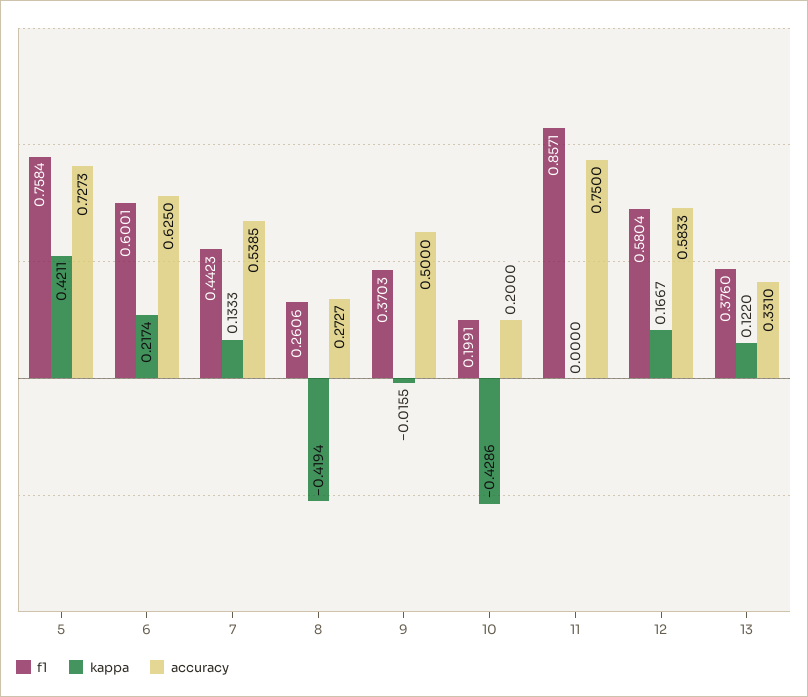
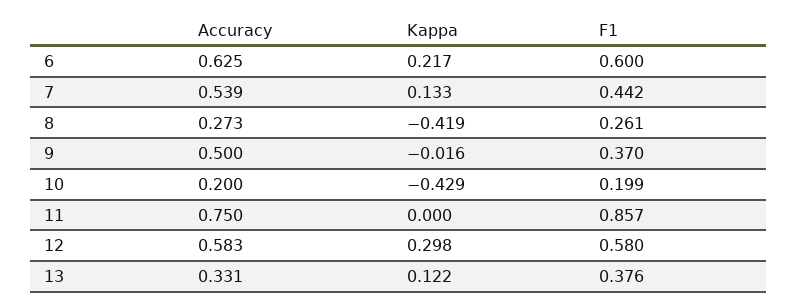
f1, 5: 0.7584 -> none
kappa, 5: 0.4211 -> none
accuracy, 5: 0.7273 -> none
kappa, 12: 0.1667 -> 0.298

